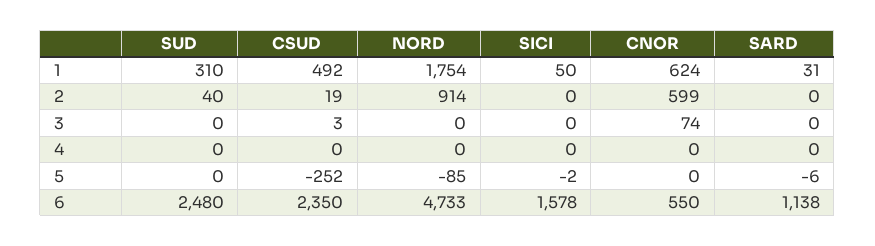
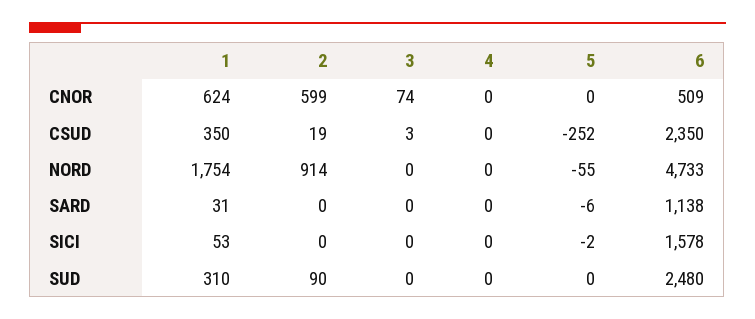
CSUD, 1: 492 -> 350
SICI, 1: 50 -> 53
SUD, 2: 40 -> 90
NORD, 5: -85 -> -55
CNOR, 6: 550 -> 509

